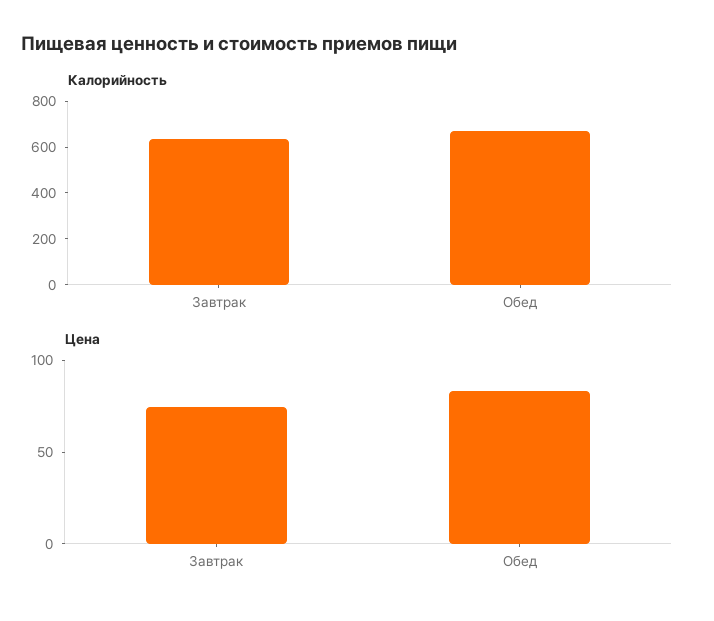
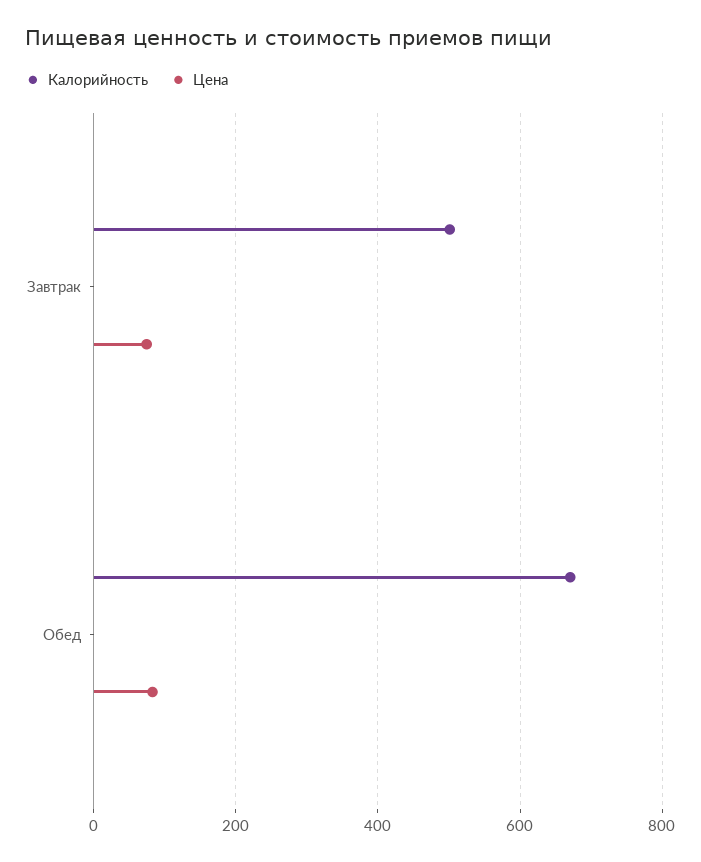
Калорийность, Завтрак: 650 -> 500

